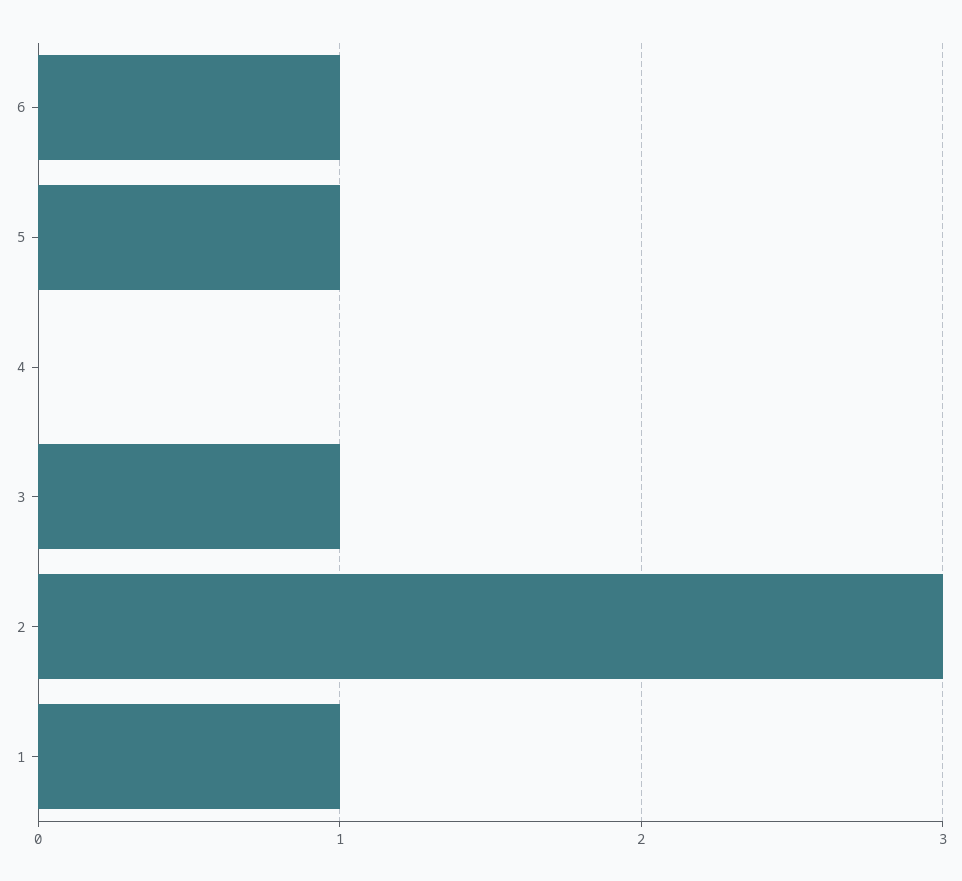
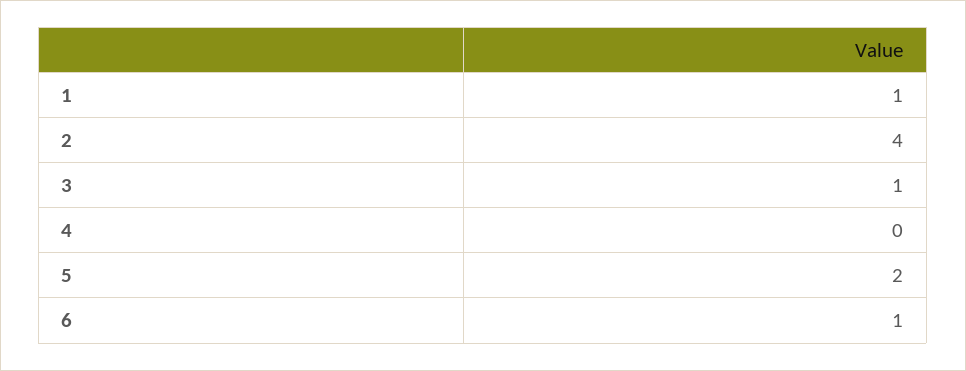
5: 1 -> 2
2: 3 -> 4

